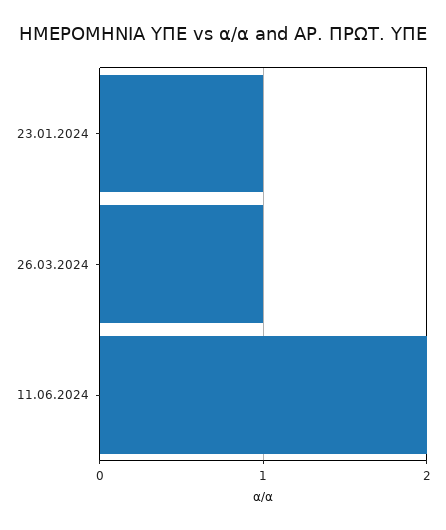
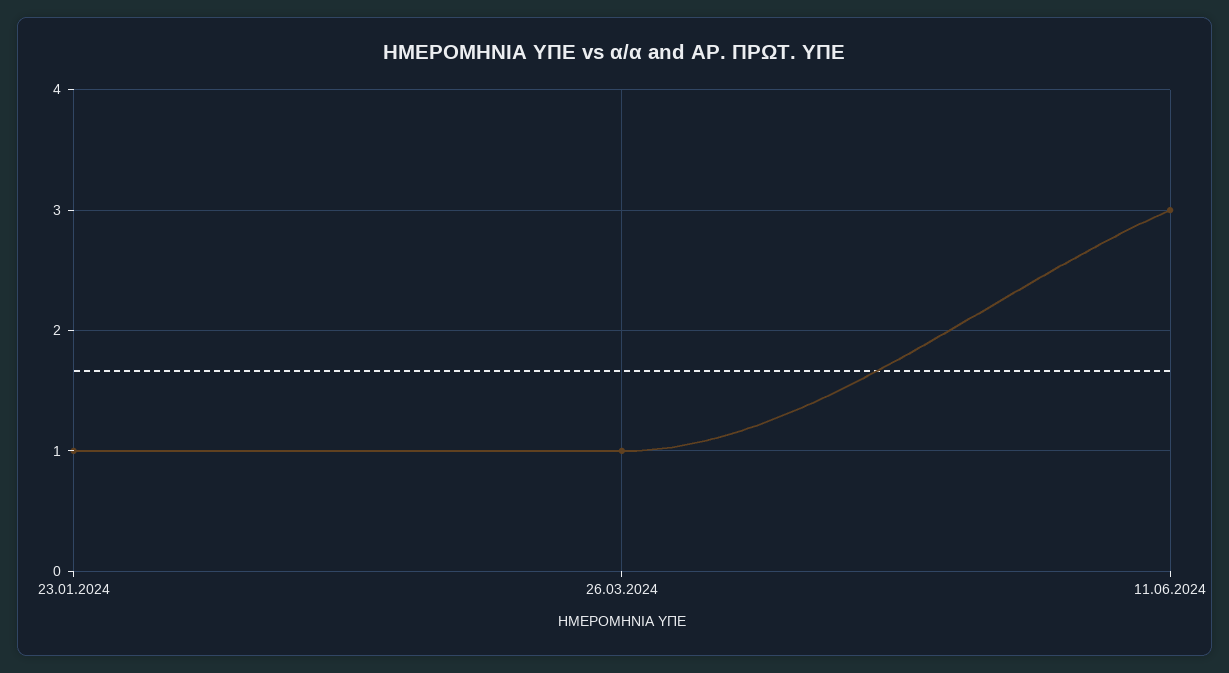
11.06.2024: 2 -> 3

